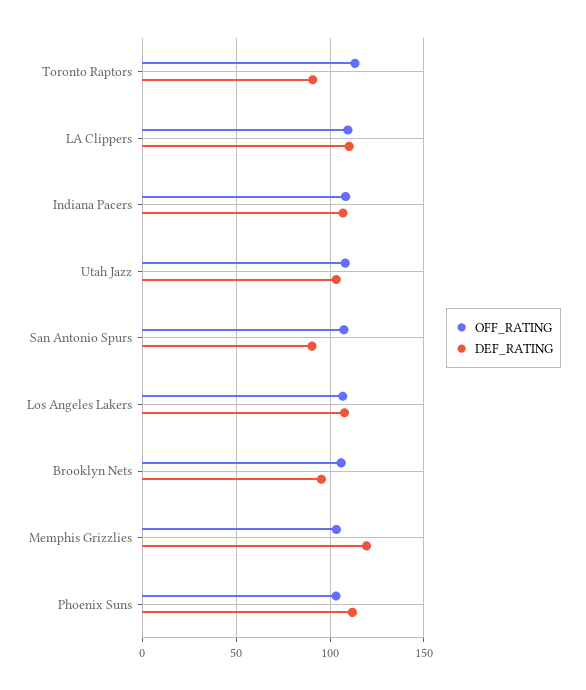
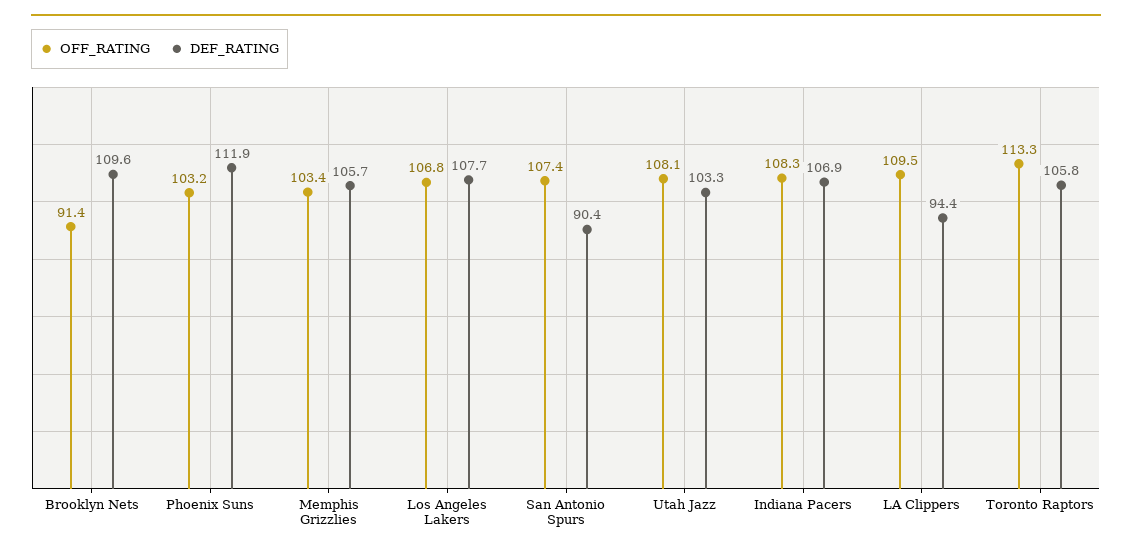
DEF_RATING, Toronto Raptors: 90 -> 105.8
DEF_RATING, LA Clippers: 110 -> 94.4
OFF_RATING, Brooklyn Nets: 105 -> 91.4
DEF_RATING, Brooklyn Nets: 95 -> 109.6
DEF_RATING, Memphis Grizzlies: 120 -> 105.7

